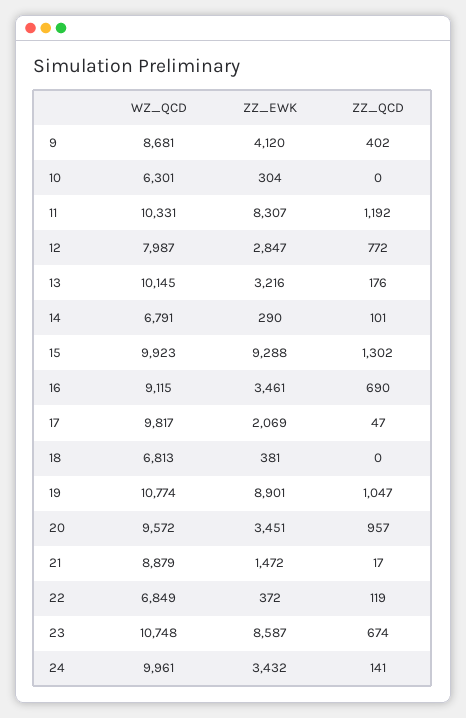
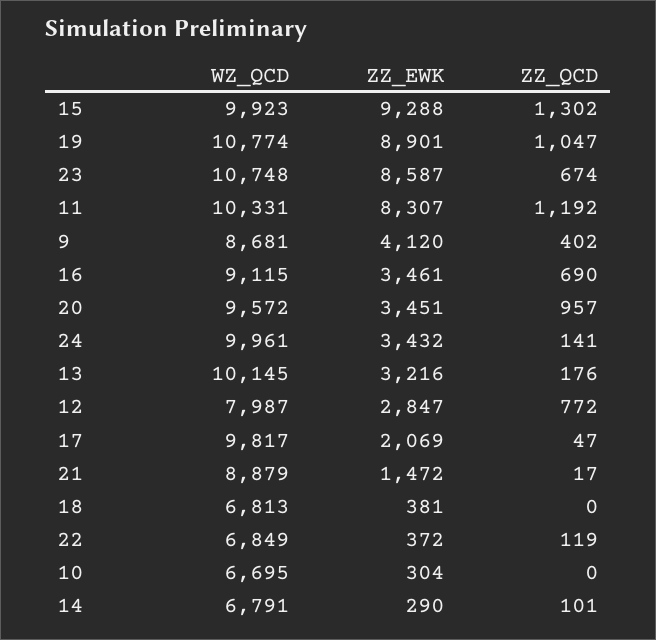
WZ_QCD, 10: 6301 -> 6695

